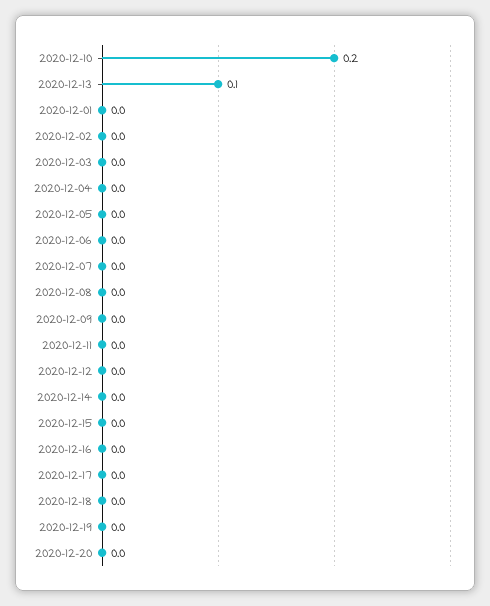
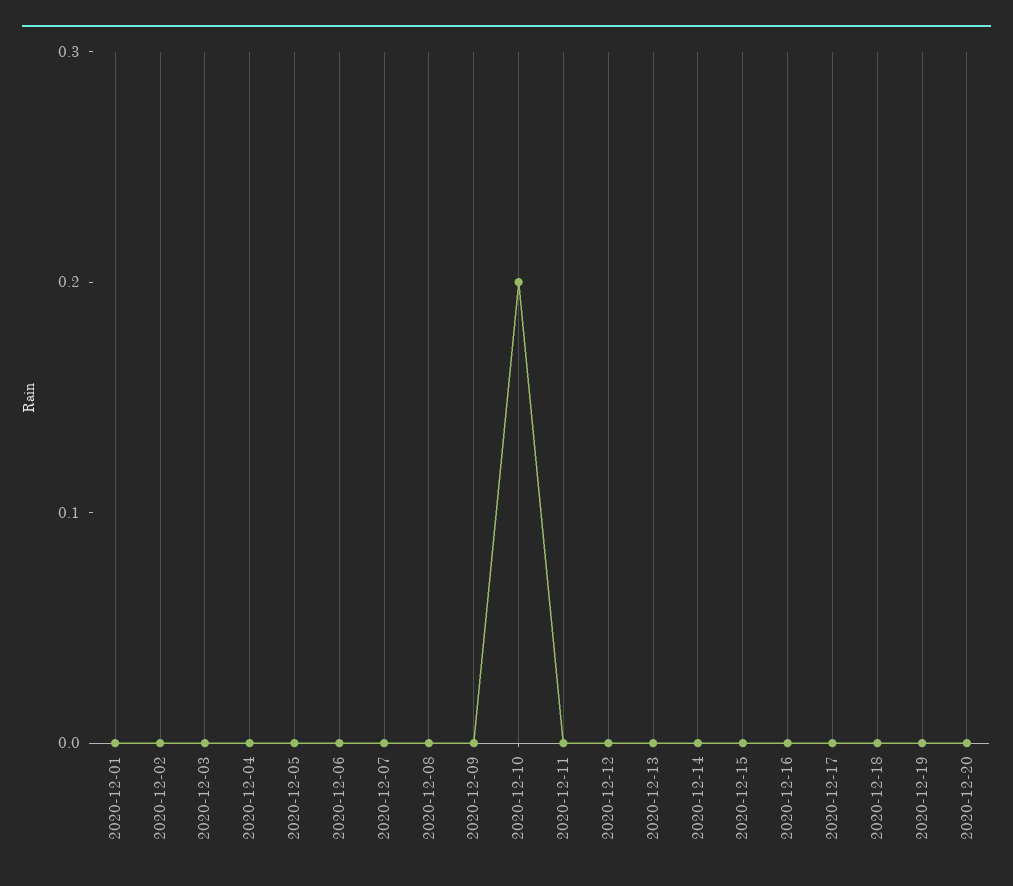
2020-12-13: 0.1 -> 0

